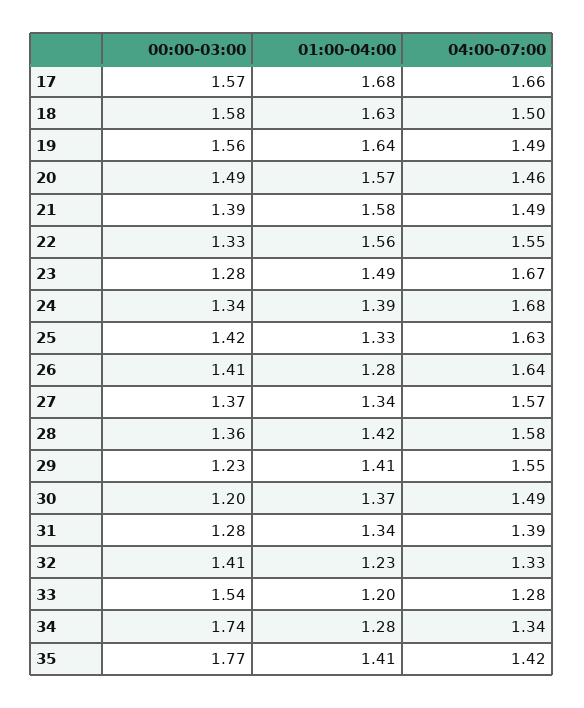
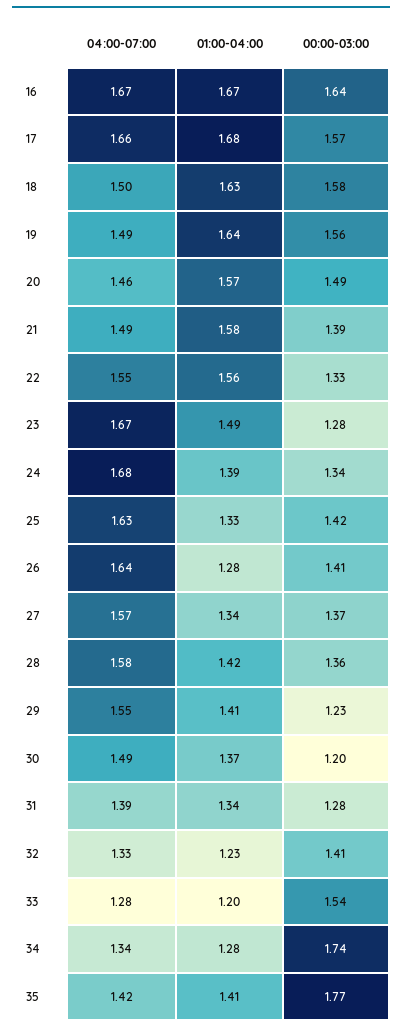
04:00-07:00, 16: none -> 1.67
01:00-04:00, 16: none -> 1.67
00:00-03:00, 16: none -> 1.64

